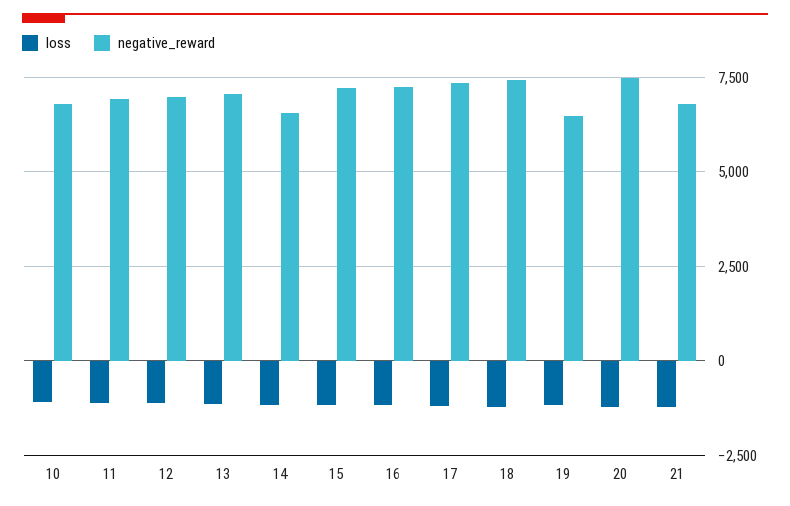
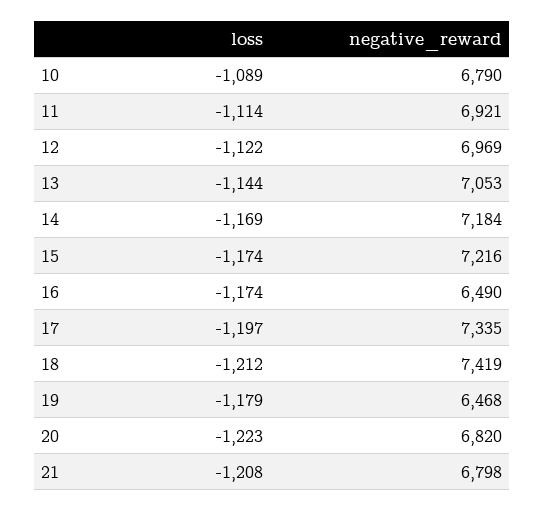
negative_reward, 14: 6500 -> 7184
negative_reward, 16: 7250 -> 6490
negative_reward, 20: 7500 -> 6820

